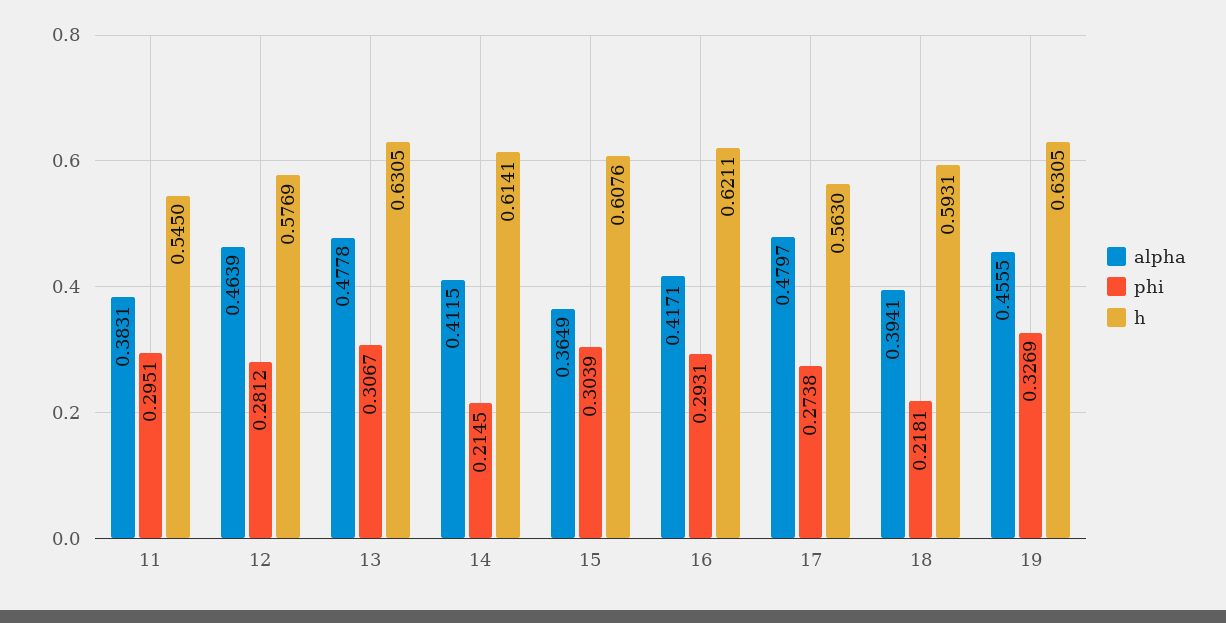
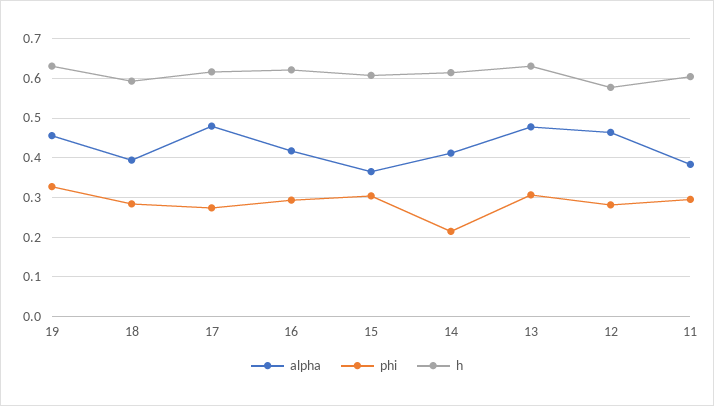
h, 11: 0.545 -> 0.6
h, 17: 0.563 -> 0.62
phi, 18: 0.2181 -> 0.28

